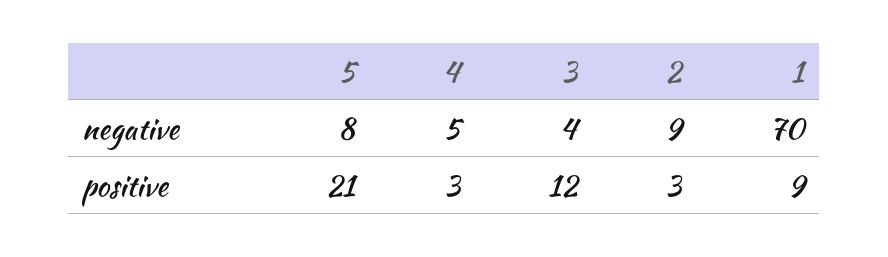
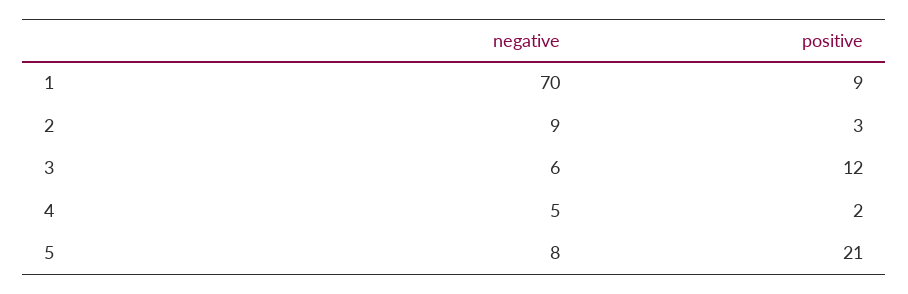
3, negative: 4 -> 6
4, positive: 3 -> 2

